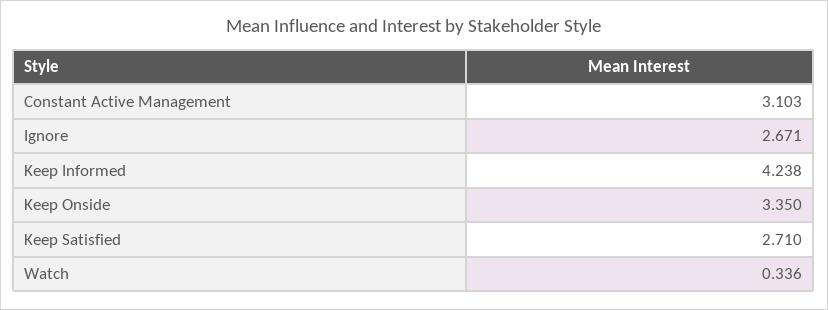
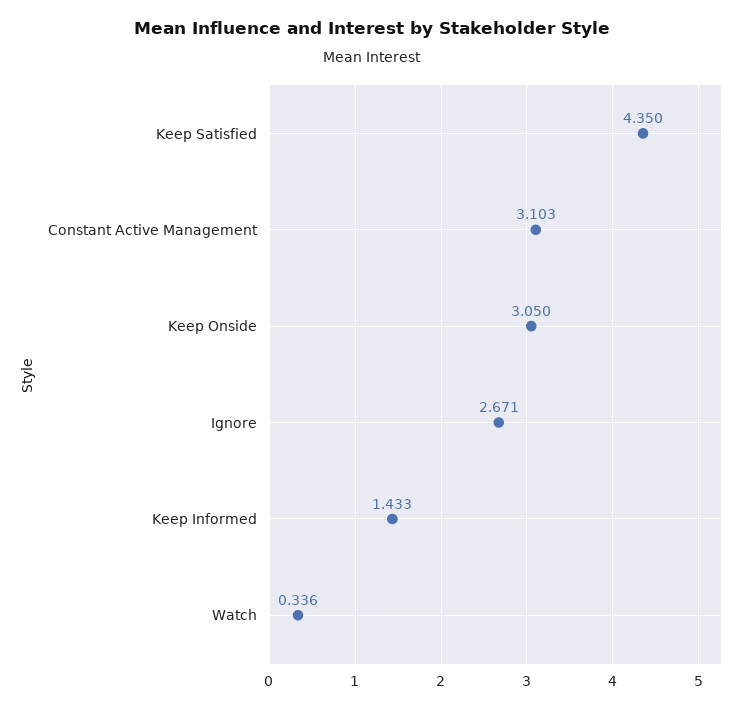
Keep Informed: 4.238 -> 1.433
Keep Onside: 3.35 -> 3.05
Keep Satisfied: 2.71 -> 4.35

